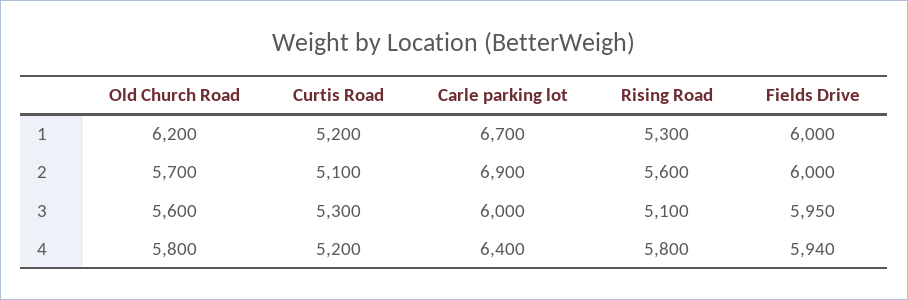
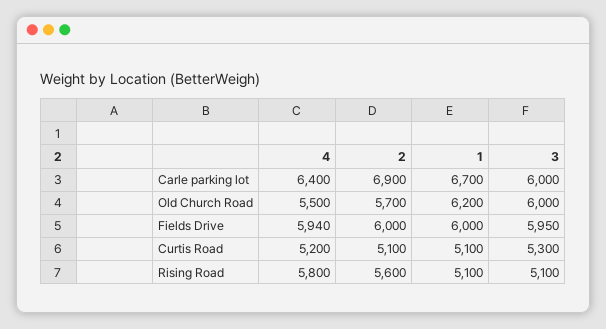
Curtis Road, 1: 5200 -> 5100
Rising Road, 1: 5300 -> 5100
Old Church Road, 3: 5600 -> 6000
Old Church Road, 4: 5800 -> 5500

